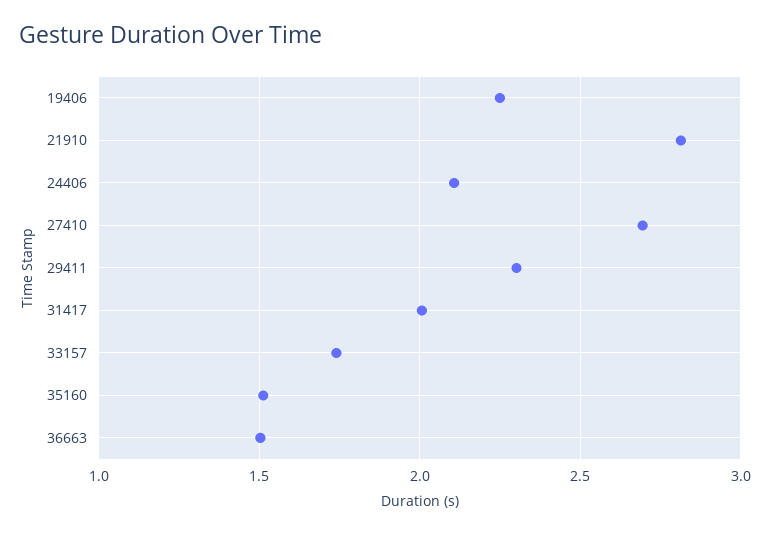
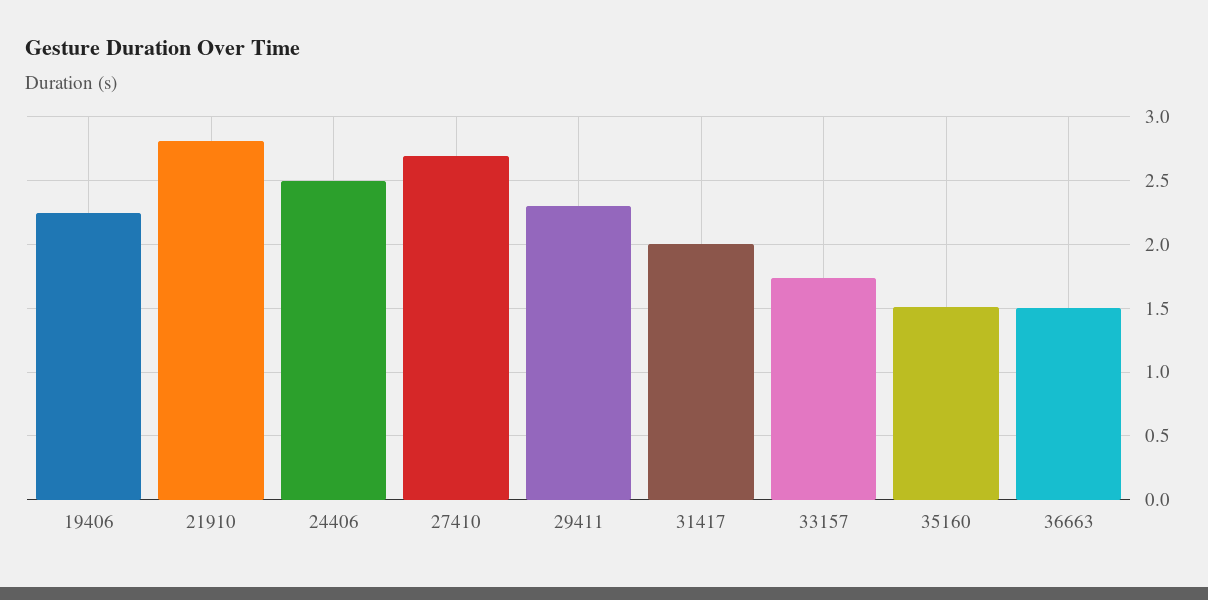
24406: 2.1 -> 2.5

